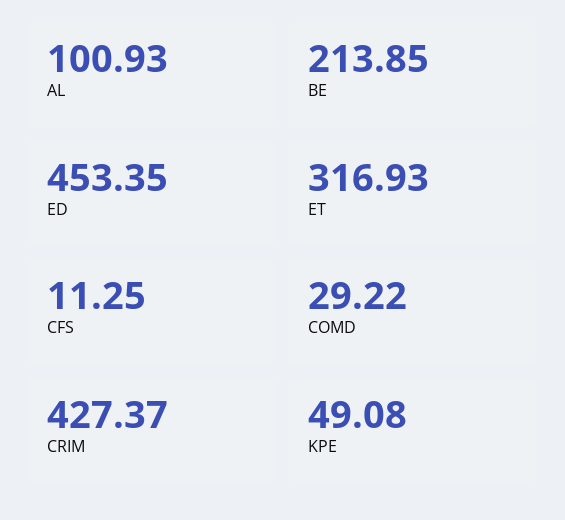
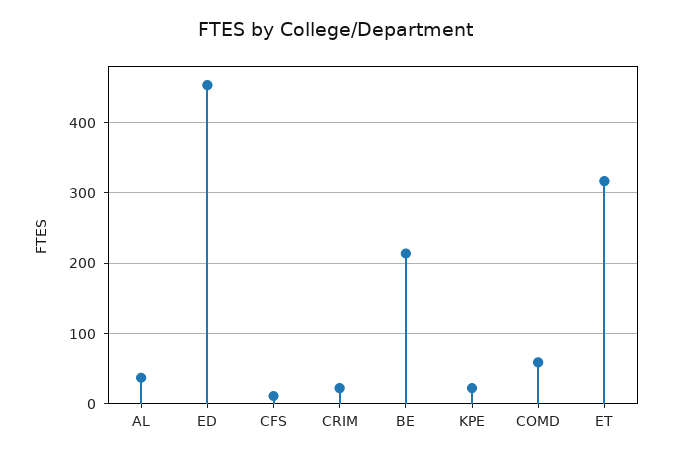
AL: 100.93 -> 40
COMD: 29.22 -> 60
CRIM: 427.37 -> 20
KPE: 49.08 -> 20

